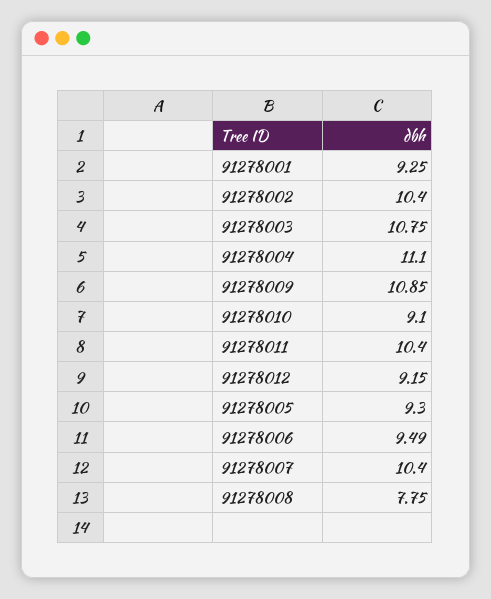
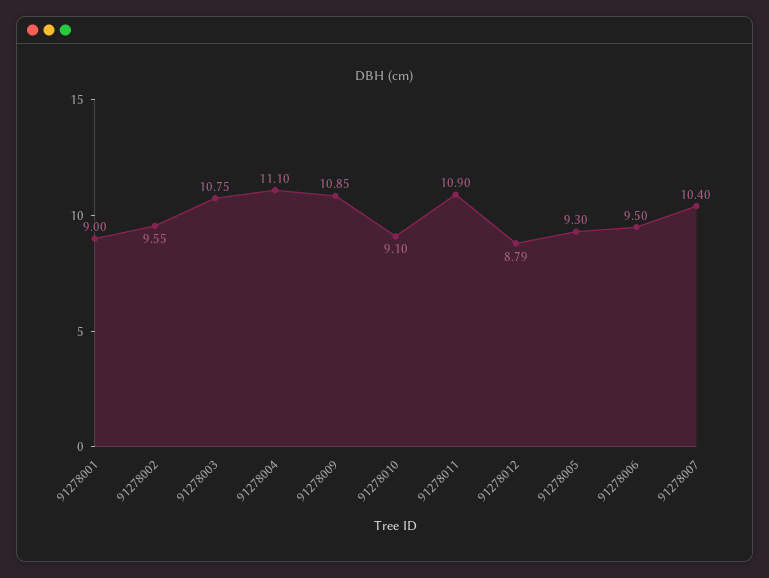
91278001: 9.25 -> 9
91278002: 10.4 -> 9.55
91278011: 10.4 -> 10.9
91278012: 9.15 -> 8.79
91278006: 9.49 -> 9.5
91278008: 7.75 -> none

